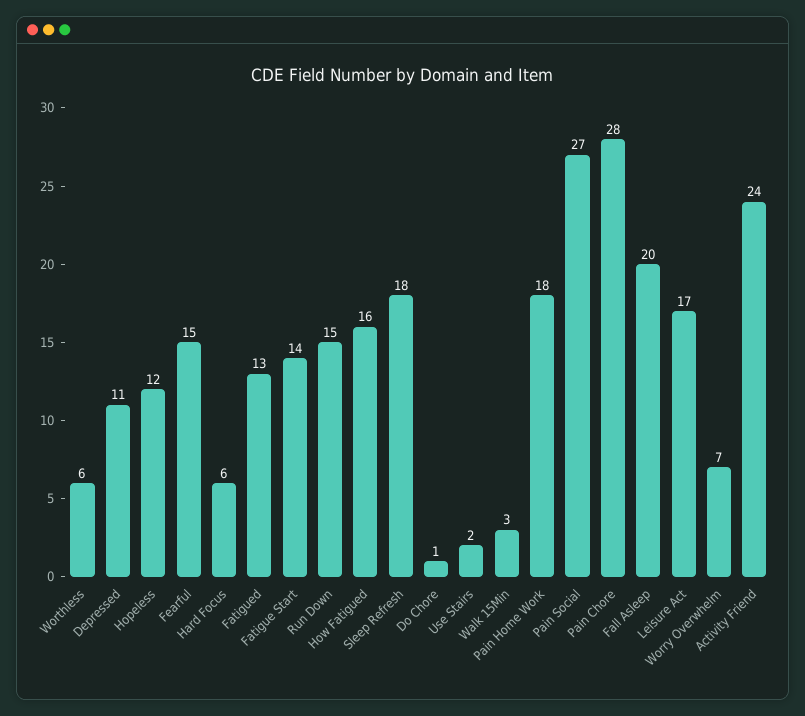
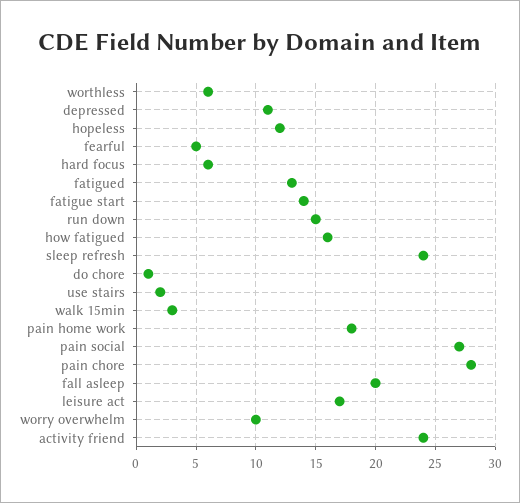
Fearful: 15 -> 5
Sleep Refresh: 18 -> 24
Worry Overwhelm: 7 -> 10

